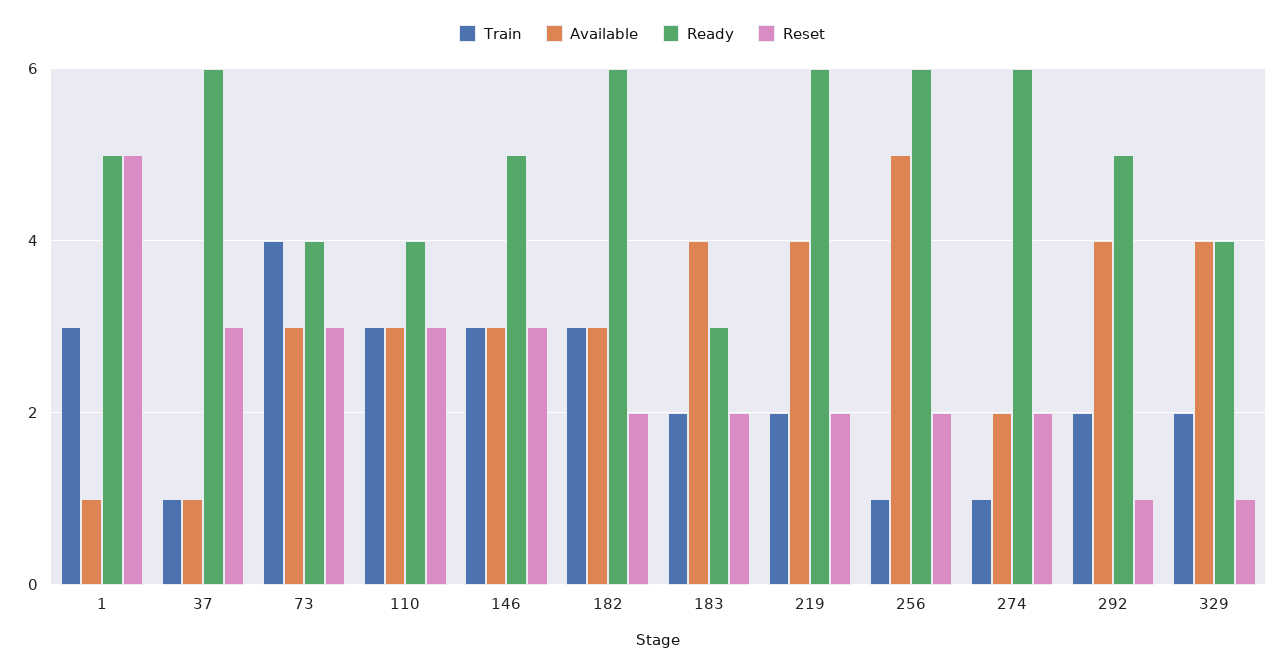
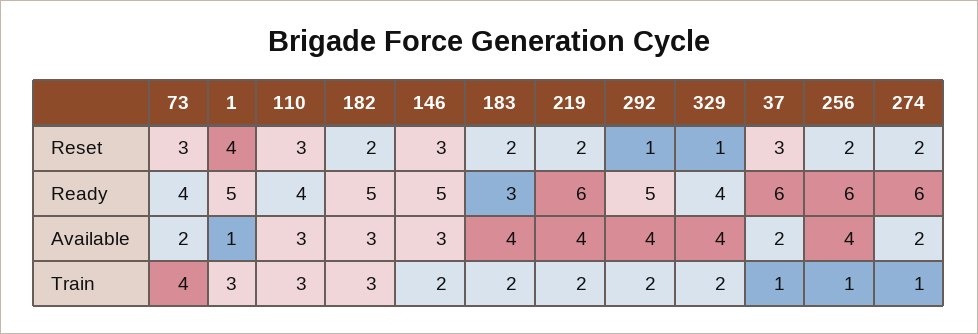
Reset, 1: 5 -> 4
Available, 37: 1 -> 2
Available, 73: 3 -> 2
Train, 146: 3 -> 2
Ready, 182: 6 -> 5
Available, 256: 5 -> 4

